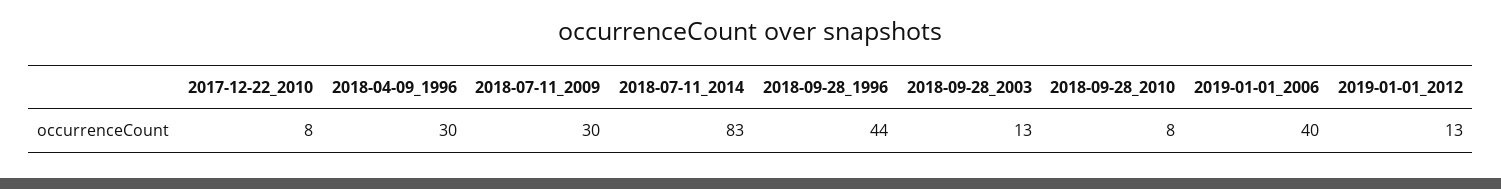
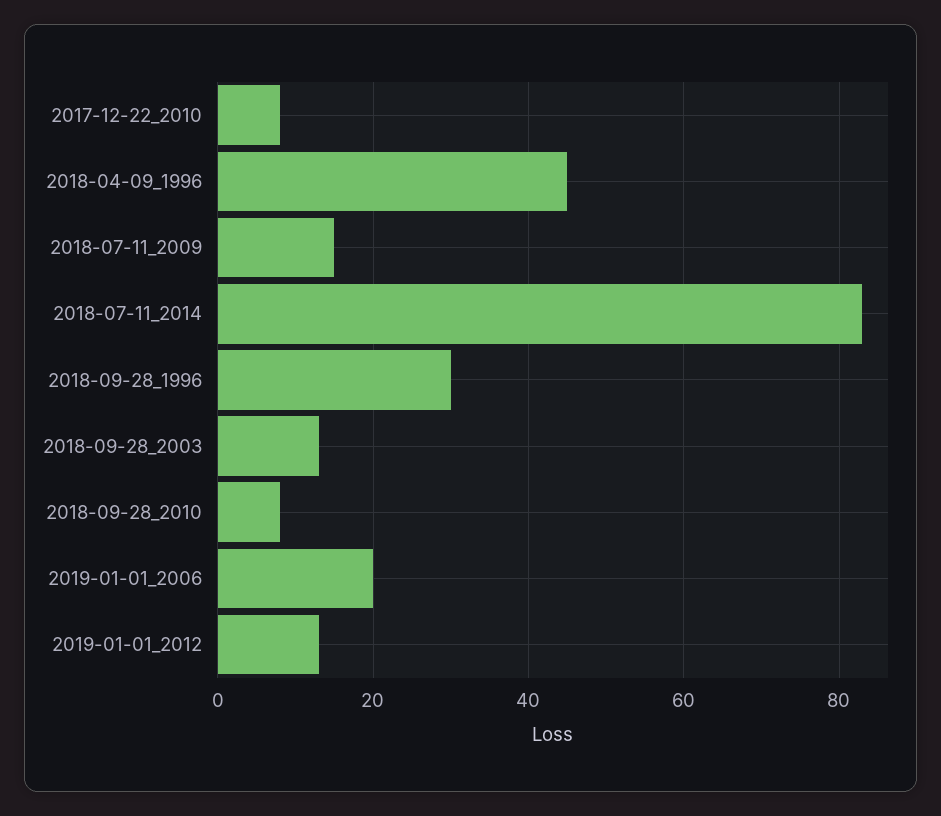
2018-04-09_1996: 30 -> 45
2018-07-11_2009: 30 -> 15
2018-09-28_1996: 44 -> 30
2019-01-01_2006: 40 -> 20

